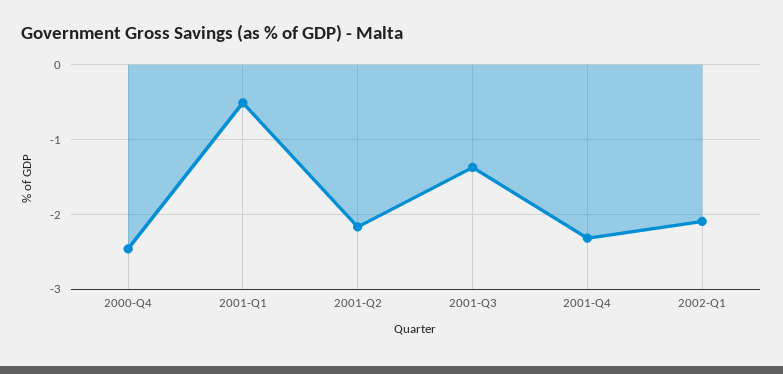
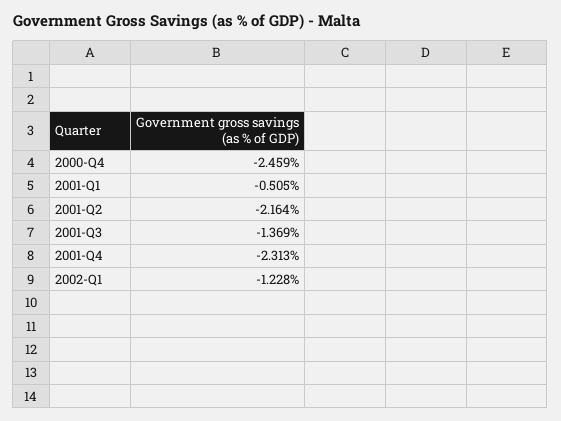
2002-Q1: -2.1 -> -1.228

